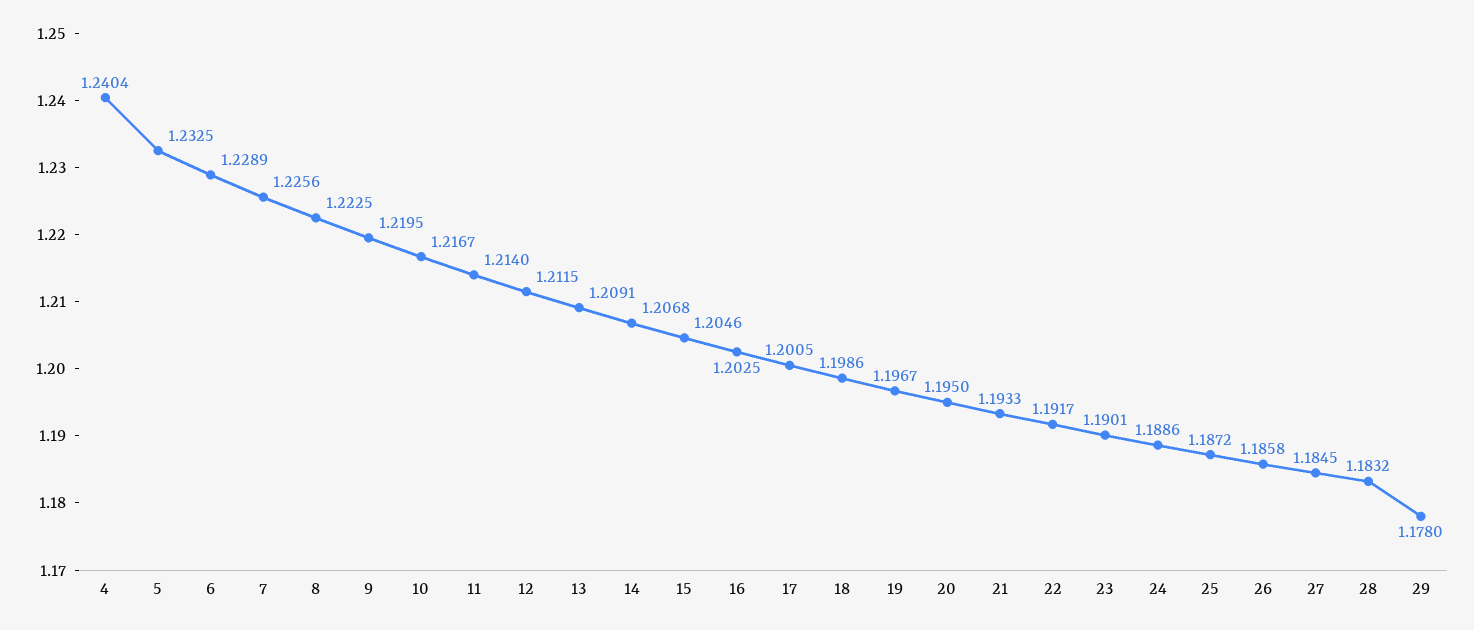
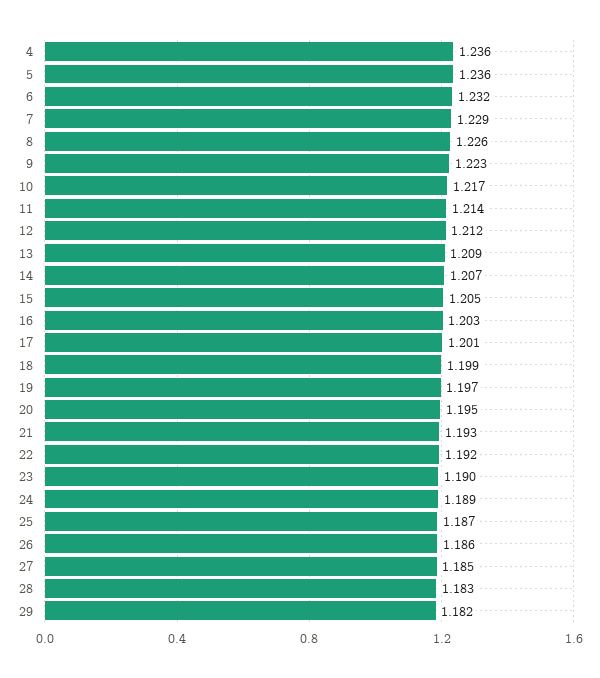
4: 1.2404 -> 1.236
5: 1.2325 -> 1.236
6: 1.2289 -> 1.232
7: 1.2256 -> 1.229
8: 1.2225 -> 1.226
9: 1.2195 -> 1.223
29: 1.178 -> 1.182

